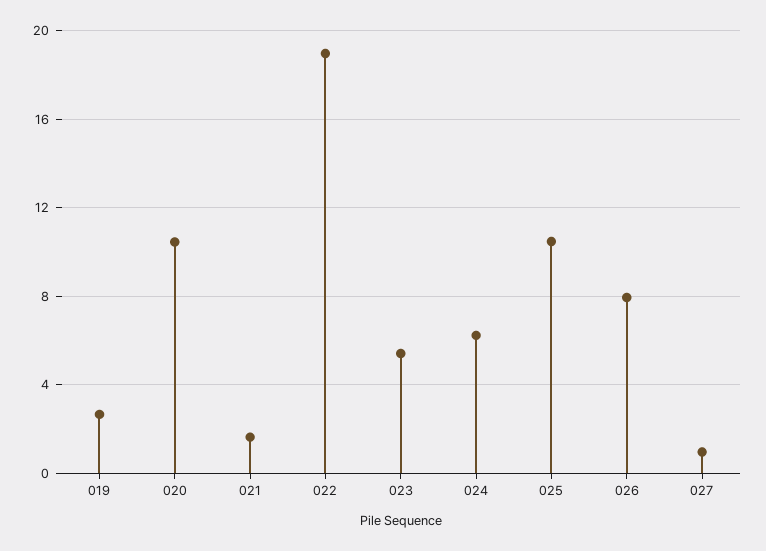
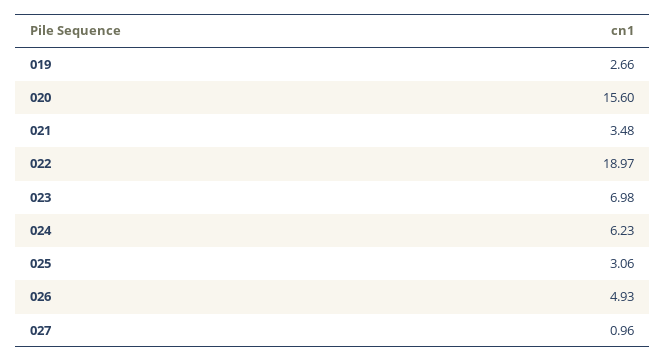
020: 10.5 -> 15.6
021: 1.5 -> 3.48
023: 5.5 -> 6.98
025: 10.5 -> 3.06
026: 8 -> 4.93

